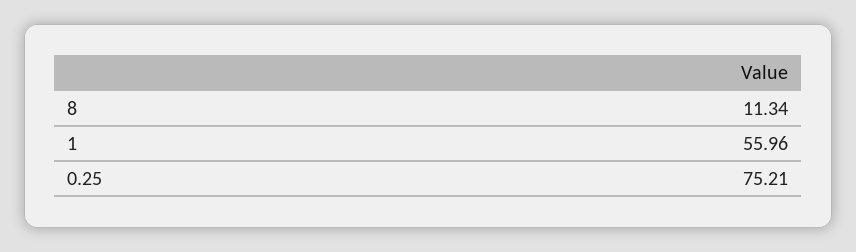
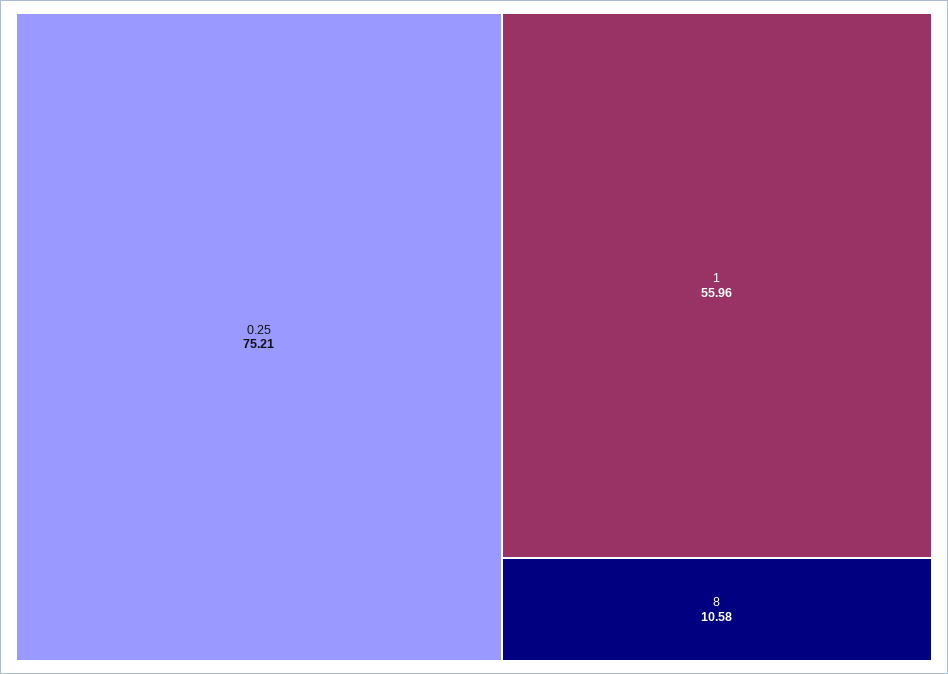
8: 11.34 -> 10.58

